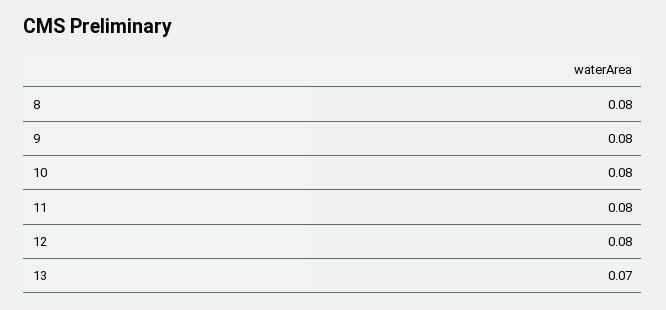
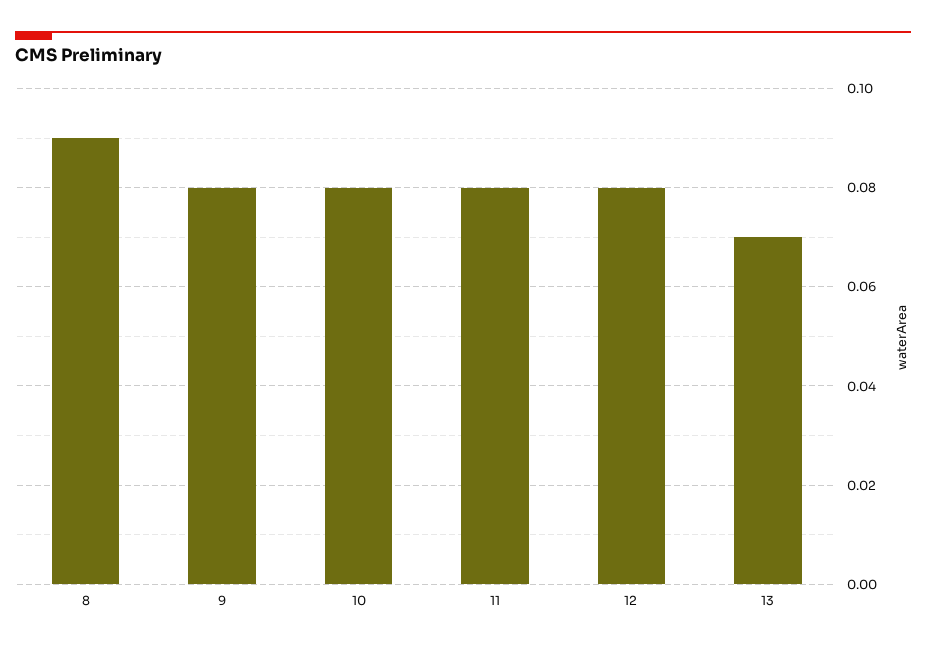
8: 0.08 -> 0.09

